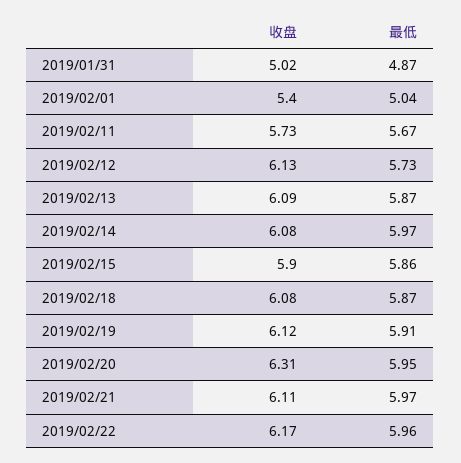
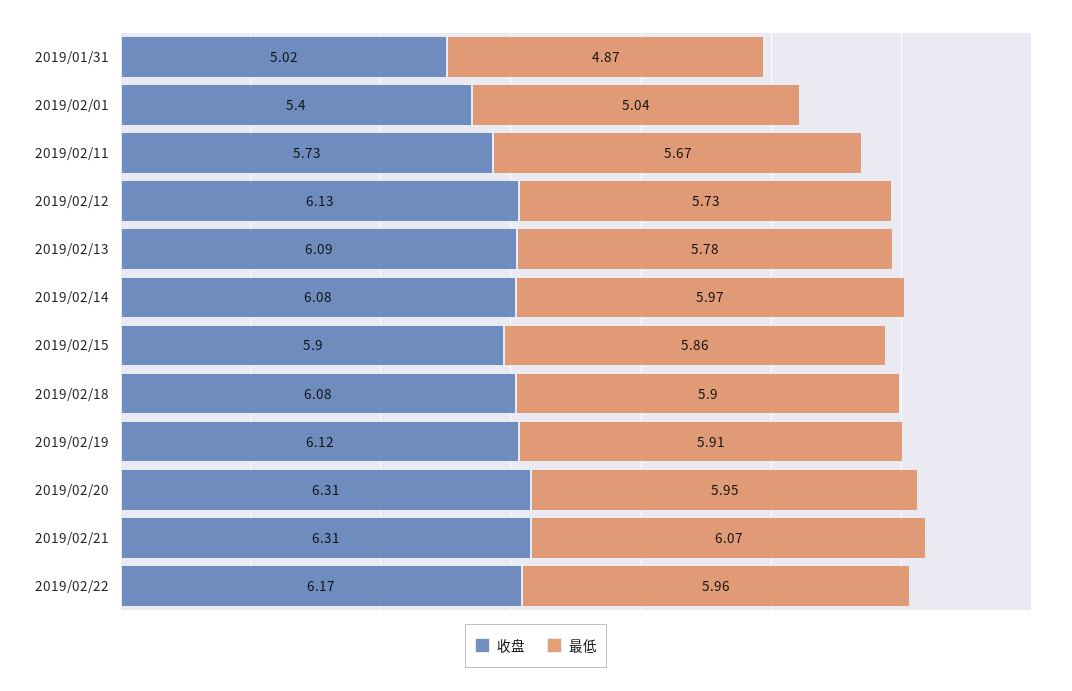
最低, 2019/02/13: 5.87 -> 5.78
最低, 2019/02/18: 5.87 -> 5.9
收盘, 2019/02/21: 6.11 -> 6.31
最低, 2019/02/21: 5.97 -> 6.07

